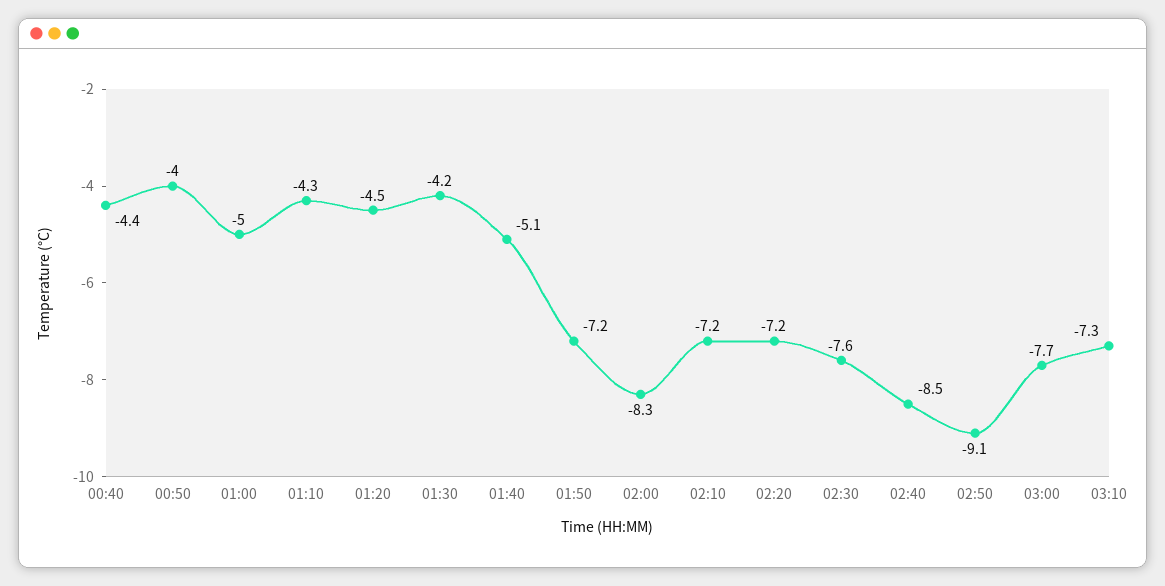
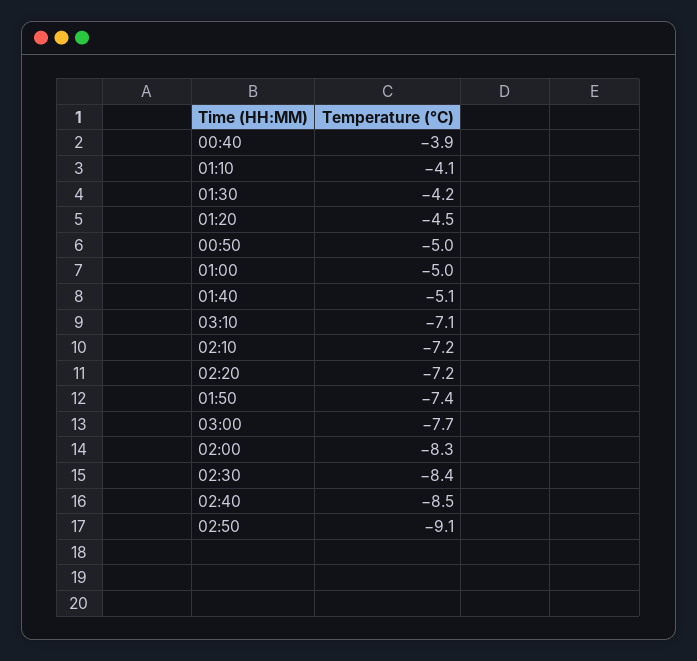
00:40: -4.4 -> -3.9
00:50: -4 -> -5
01:10: -4.3 -> -4.1
01:50: -7.2 -> -7.4
02:30: -7.6 -> -8.4
03:10: -7.3 -> -7.1

